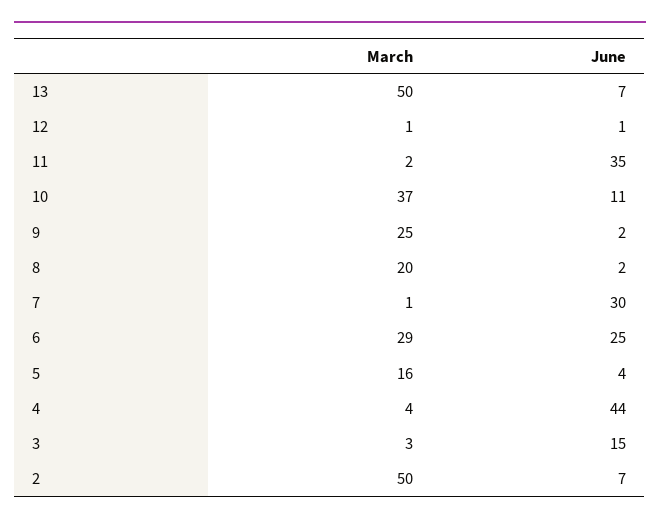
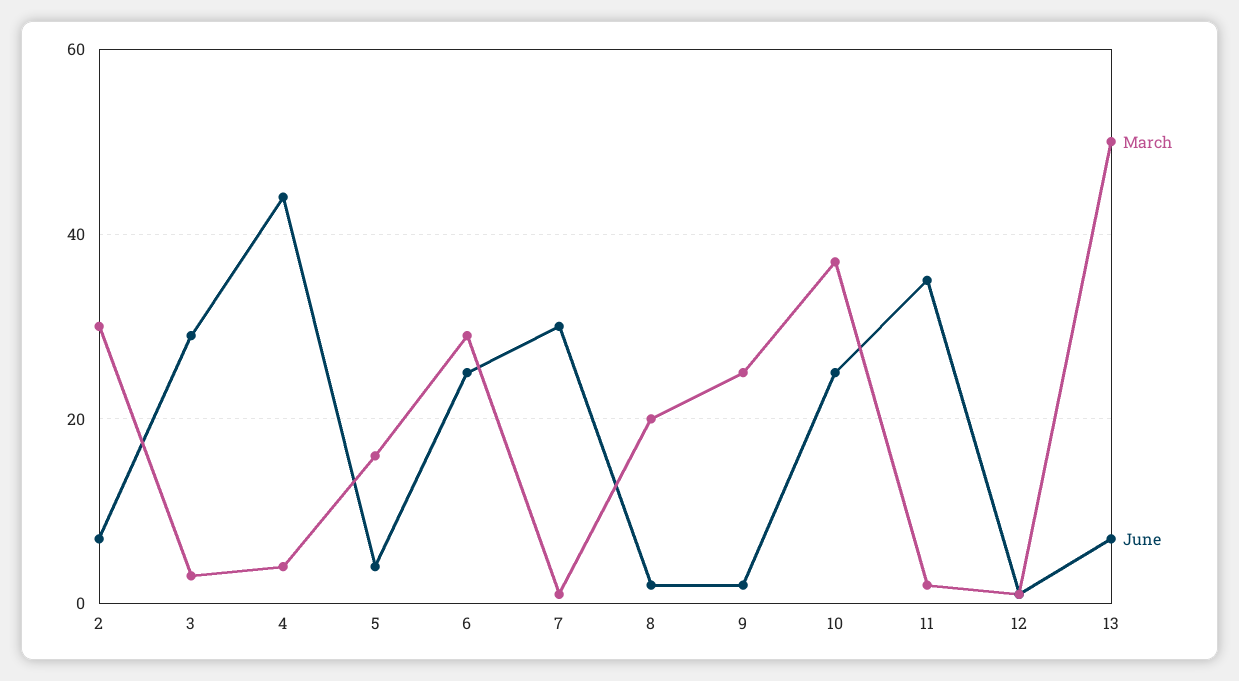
June, 10: 11 -> 25
June, 3: 15 -> 30
March, 2: 50 -> 30

